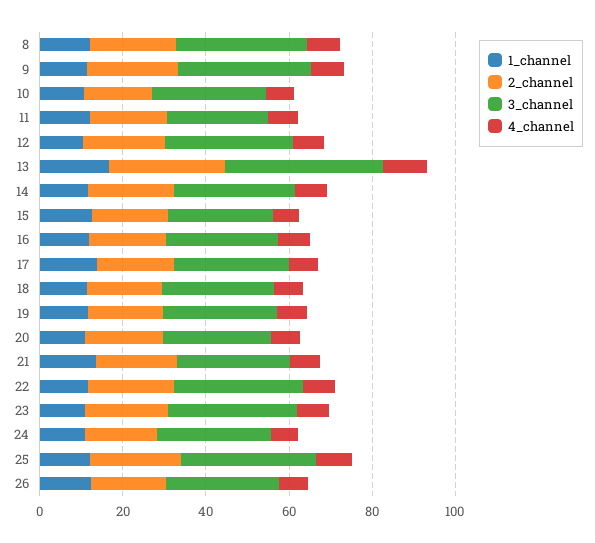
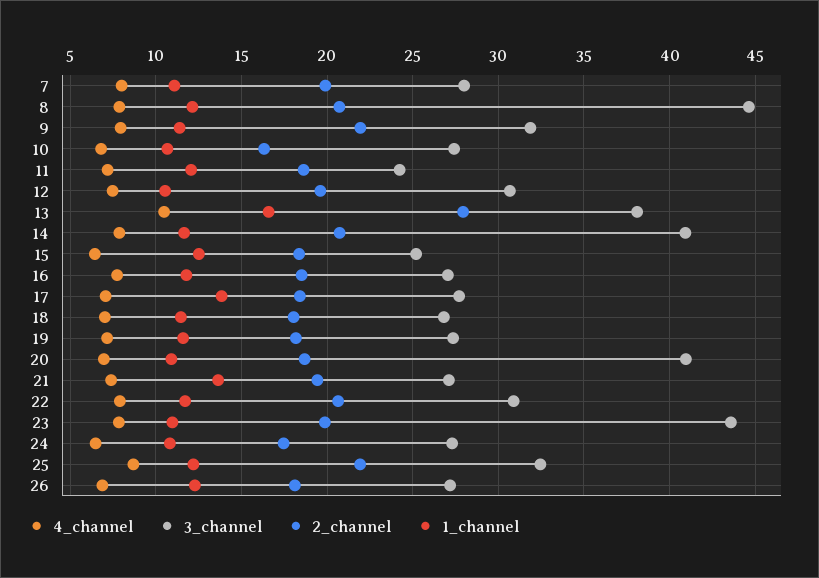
3_channel, 8: 30 -> 44.5
3_channel, 14: 30 -> 41
3_channel, 20: 25 -> 41
3_channel, 23: 30 -> 43.5
4_channel, 7: none -> 8
3_channel, 7: none -> 28
2_channel, 7: none -> 20
1_channel, 7: none -> 11

